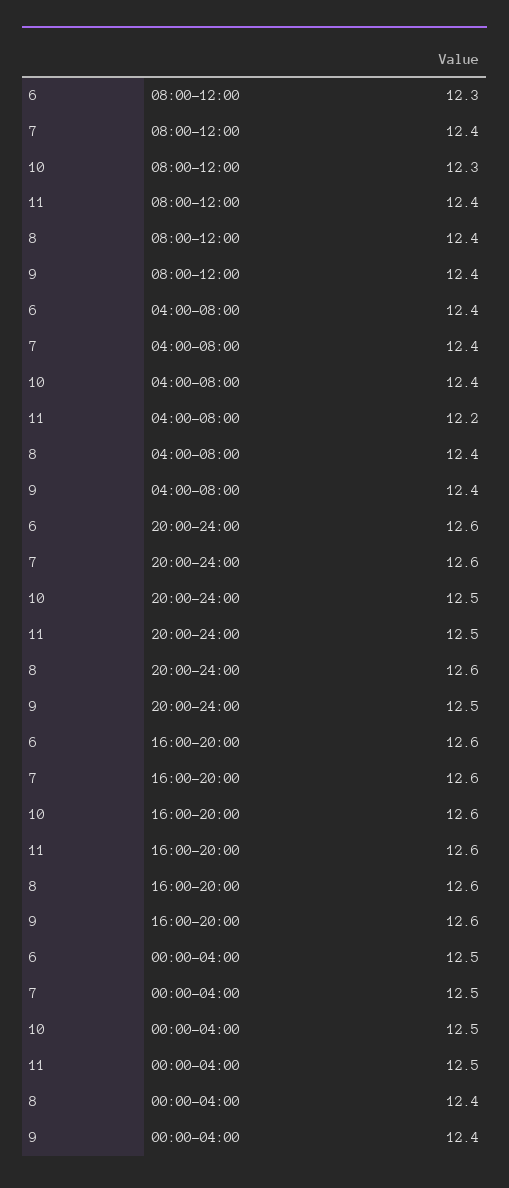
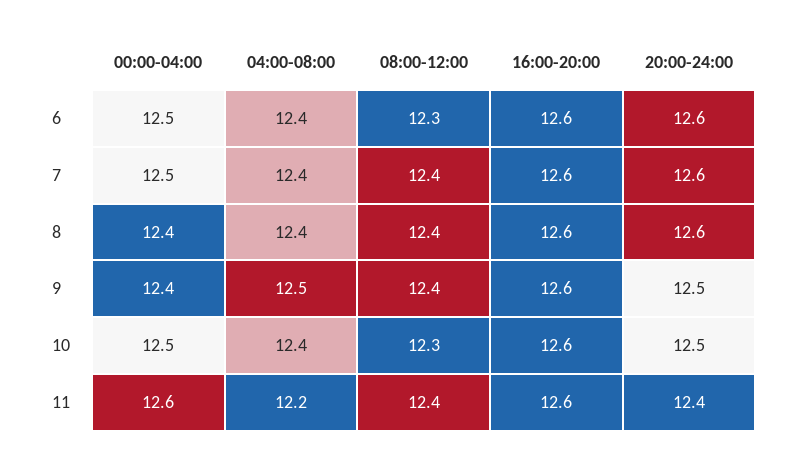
9, 04:00-08:00: 12.4 -> 12.5
11, 20:00-24:00: 12.5 -> 12.4
11, 00:00-04:00: 12.5 -> 12.6

